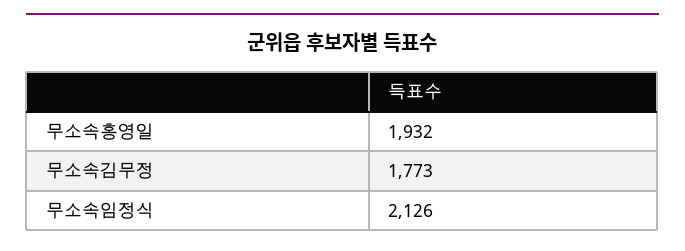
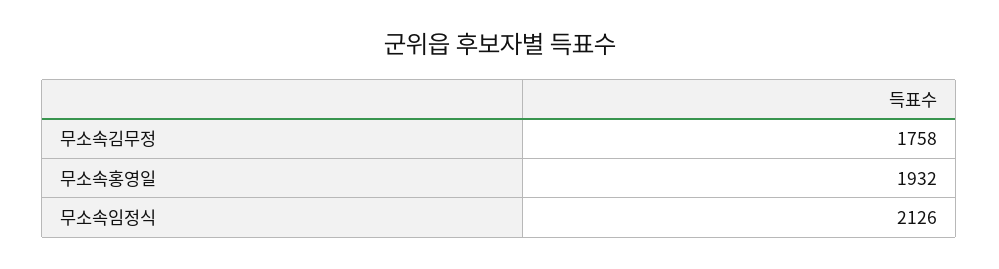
무소속김무정: 1773 -> 1758

